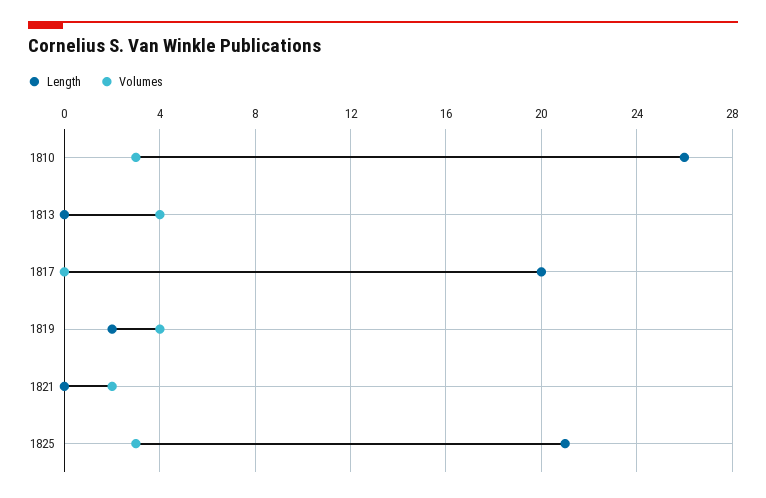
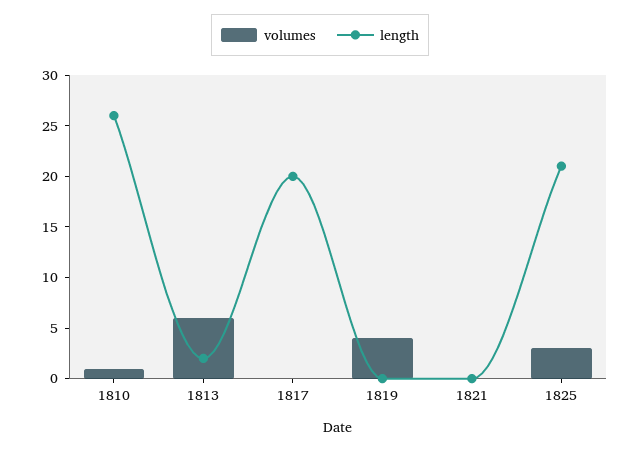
Volumes, 1810: 3 -> 1
Length, 1813: 0 -> 2
Volumes, 1813: 4 -> 6
Length, 1819: 2 -> 0
Volumes, 1821: 2 -> 0

